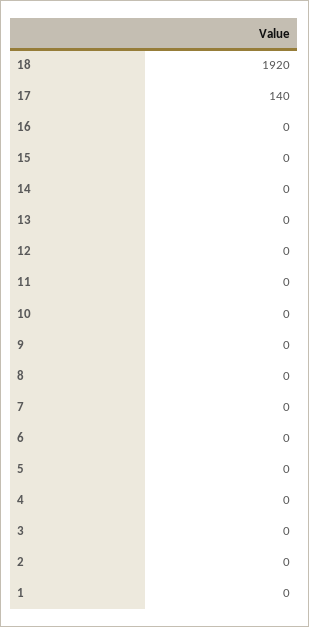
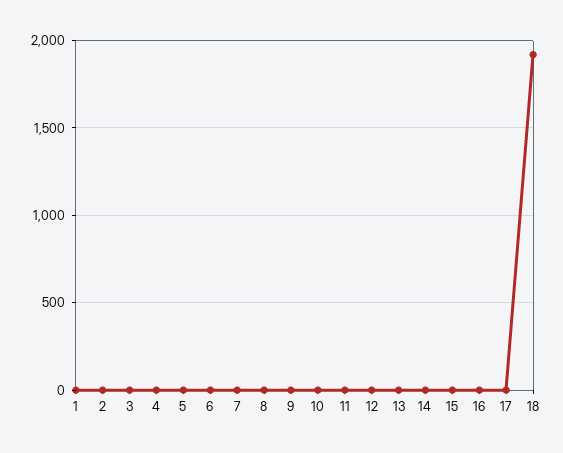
17: 140 -> 0

